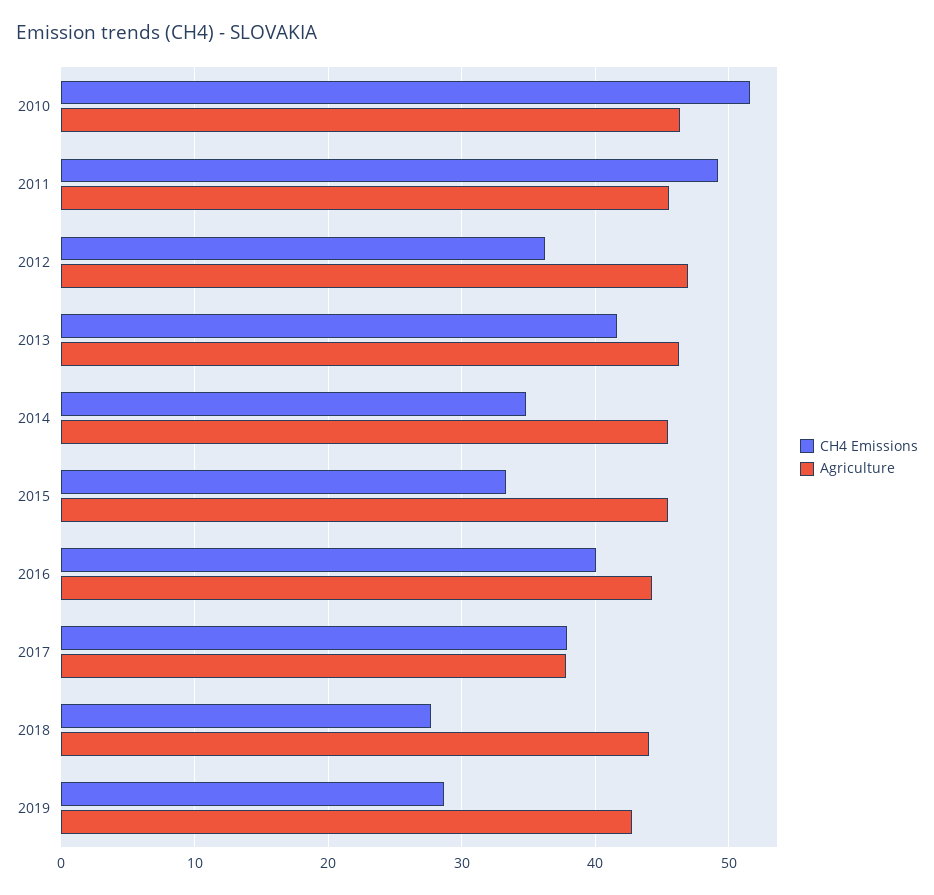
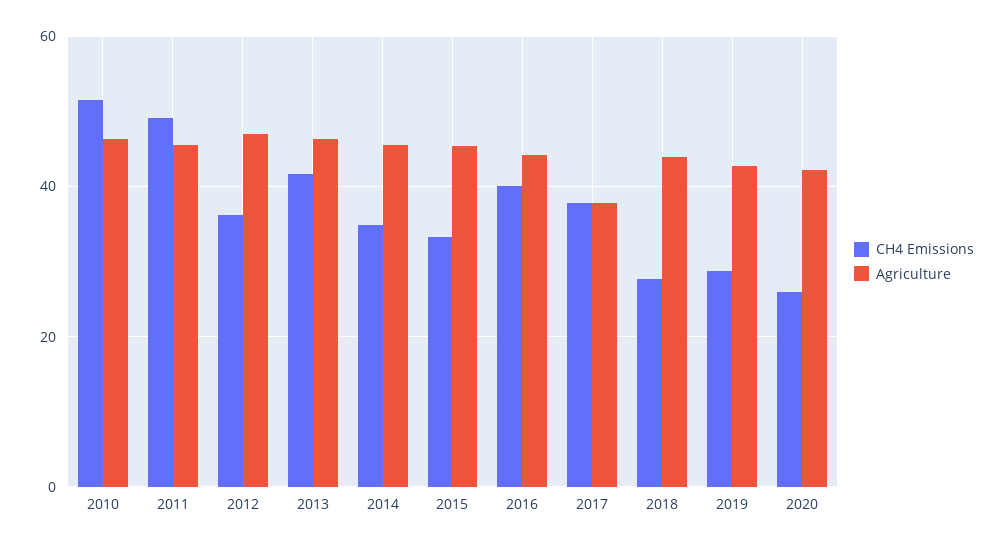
CH4 Emissions, 2020: none -> 26
Agriculture, 2020: none -> 42

